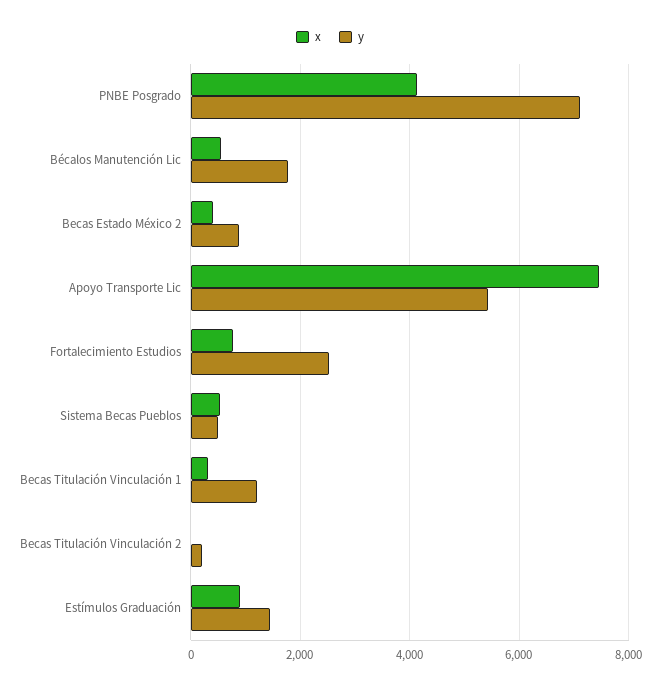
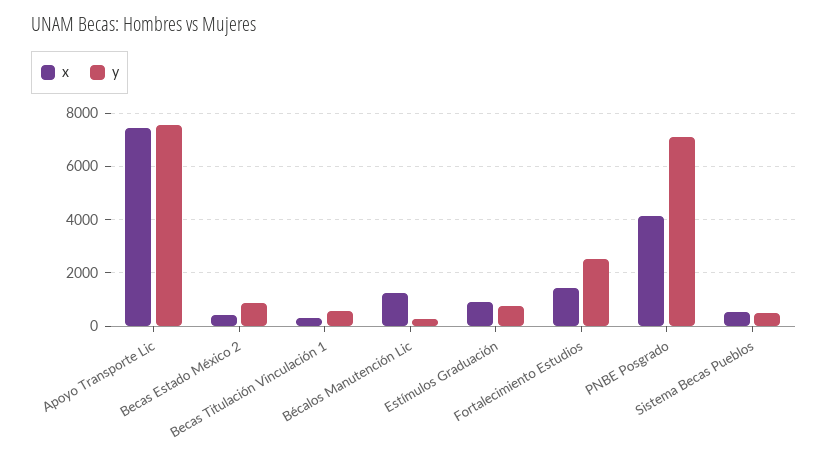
x, Bécalos Manutención Lic: 600 -> 1250
y, Bécalos Manutención Lic: 1800 -> 250
y, Apoyo Transporte Lic: 5400 -> 7500
x, Fortalecimiento Estudios: 800 -> 1500
y, Becas Titulación Vinculación 1: 1200 -> 500
x, Becas Titulación Vinculación 2: 0 -> none
y, Becas Titulación Vinculación 2: 200 -> none
y, Estímulos Graduación: 1400 -> 750

